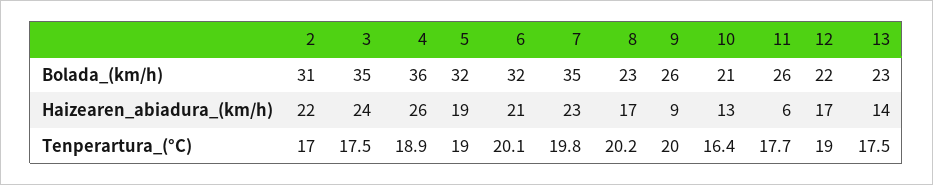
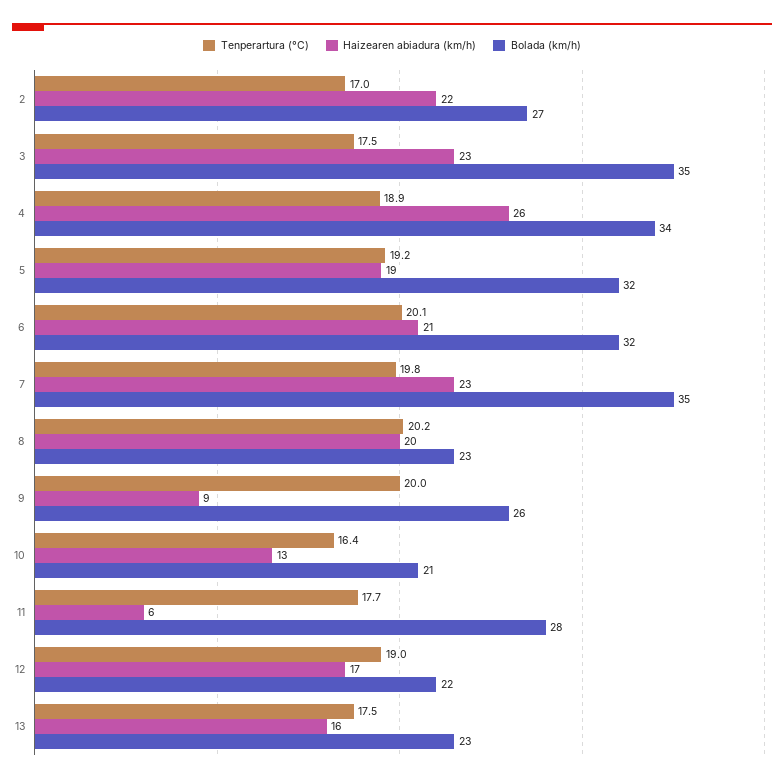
Bolada_(km/h), 2: 31 -> 27
Bolada_(km/h), 4: 36 -> 34
Bolada_(km/h), 11: 26 -> 28
Haizearen_abiadura_(km/h), 3: 24 -> 23
Haizearen_abiadura_(km/h), 8: 17 -> 20
Haizearen_abiadura_(km/h), 13: 14 -> 16
Tenperartura_(°C), 5: 19 -> 19.2

